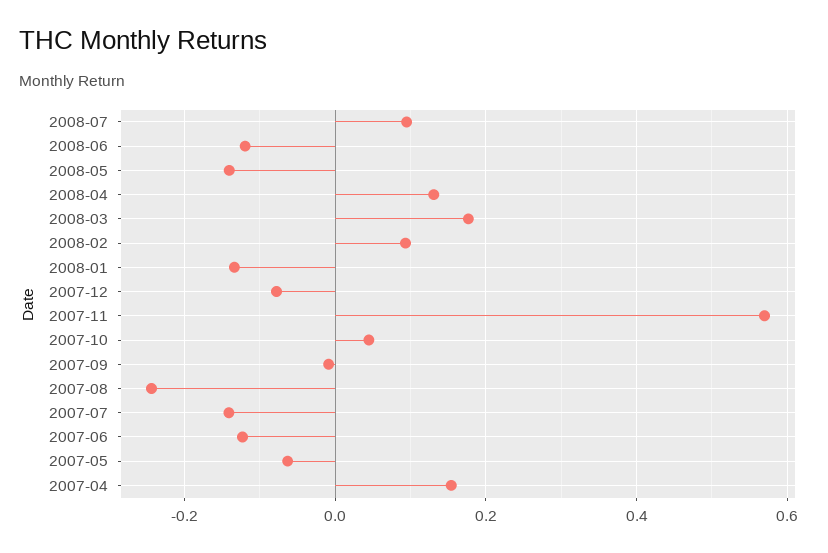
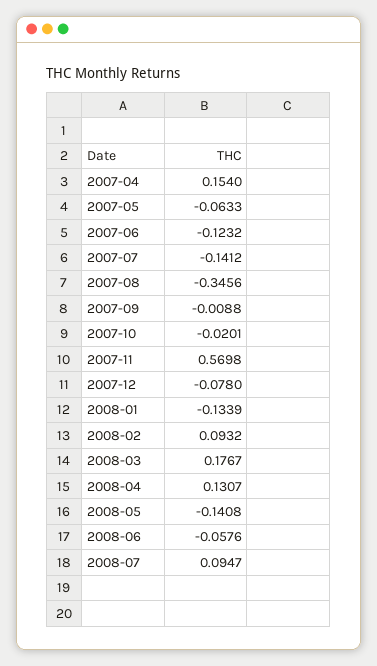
2008-06: -0.12 -> -0.0576
2007-10: 0.04 -> -0.0201
2007-08: -0.24 -> -0.3456

